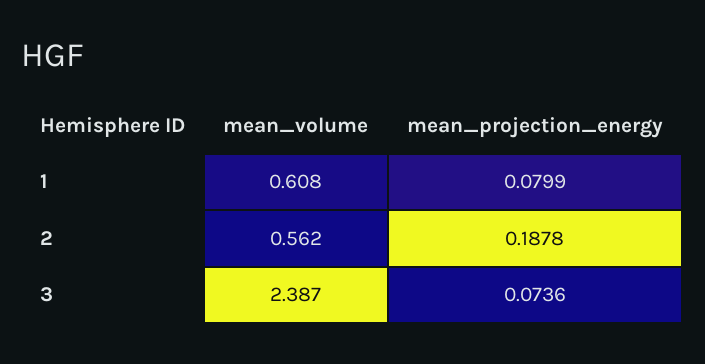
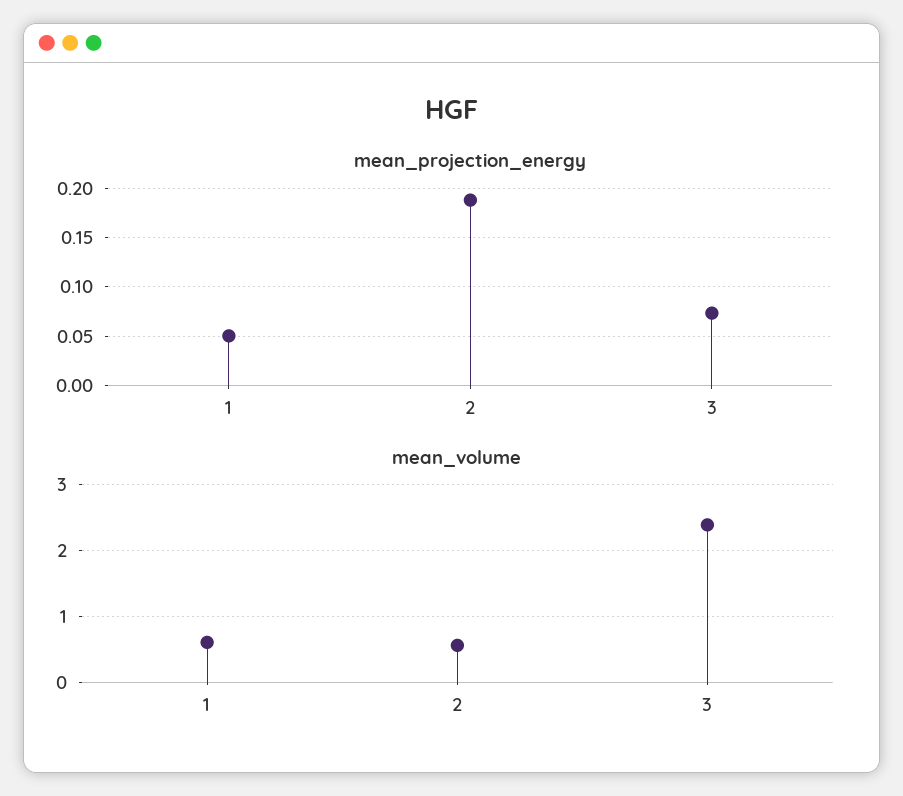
mean_projection_energy, 1: 0.0799 -> 0.05

